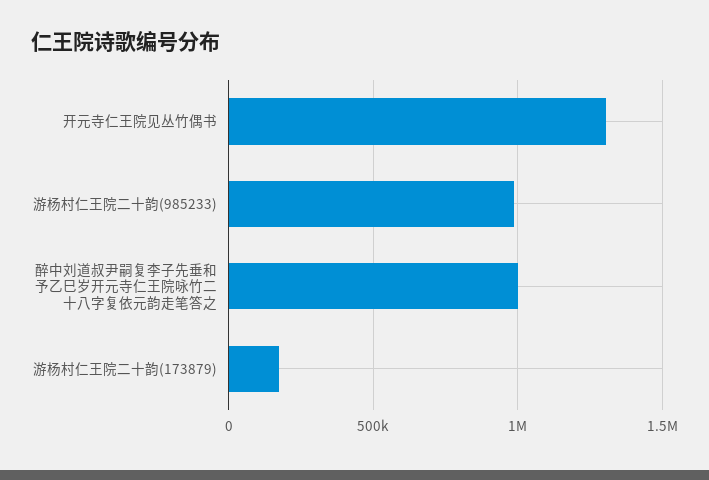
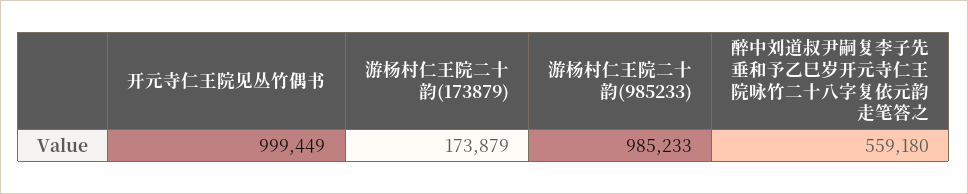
开元寺仁王院见丛竹偶书: 1300000 -> 999449
醉中刘道叔尹嗣复李子先垂和予乙巳岁开元寺仁王院咏竹二十八字复依元韵走笔答之: 1000000 -> 559180

